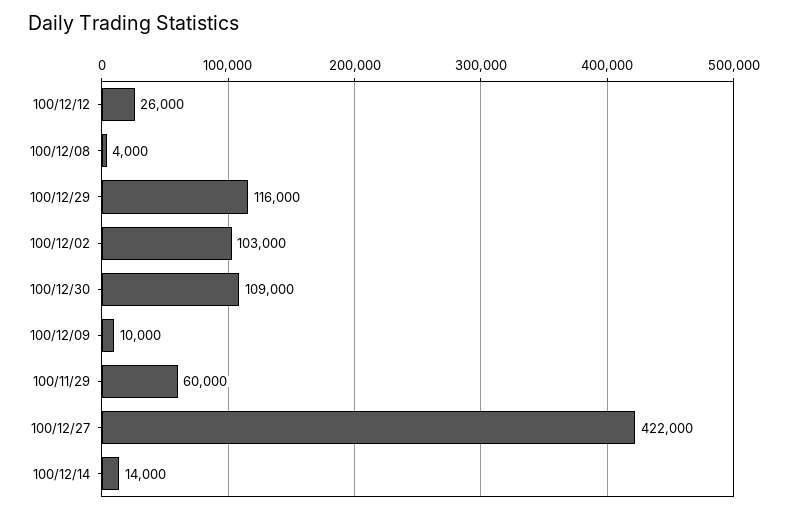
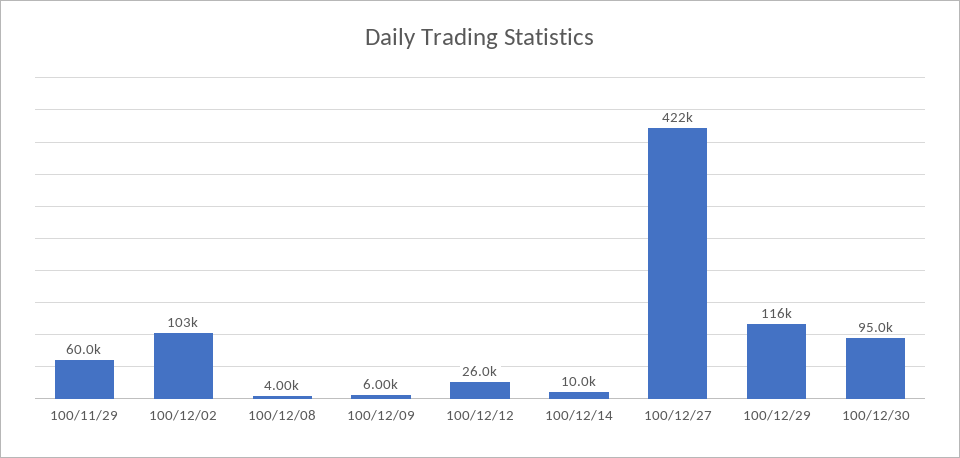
100/12/30: 109000 -> 95000
100/12/09: 10000 -> 6000
100/12/14: 14000 -> 10000

